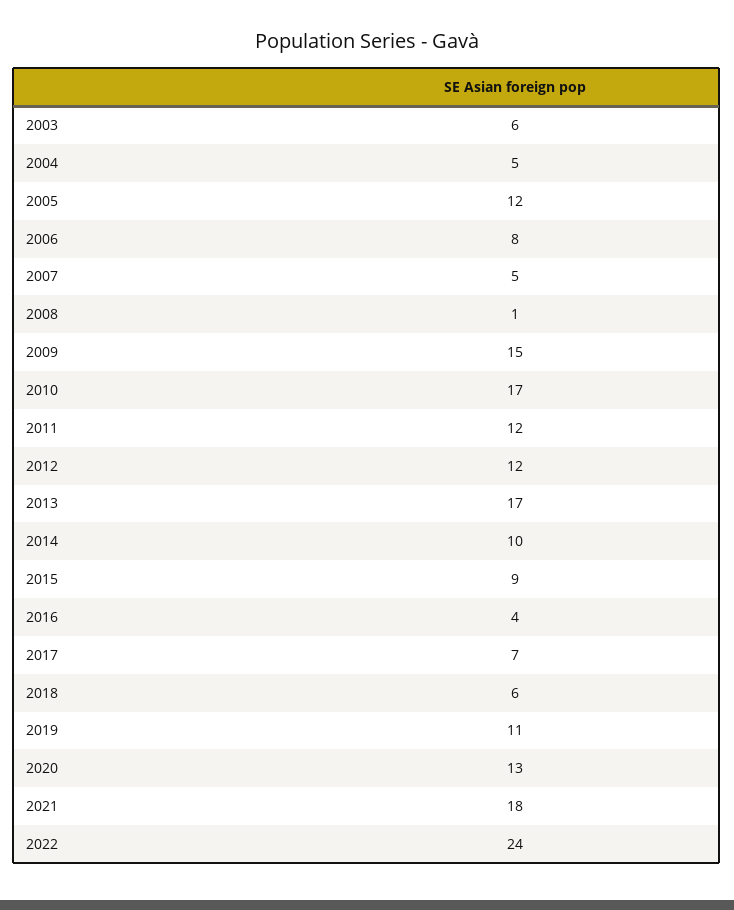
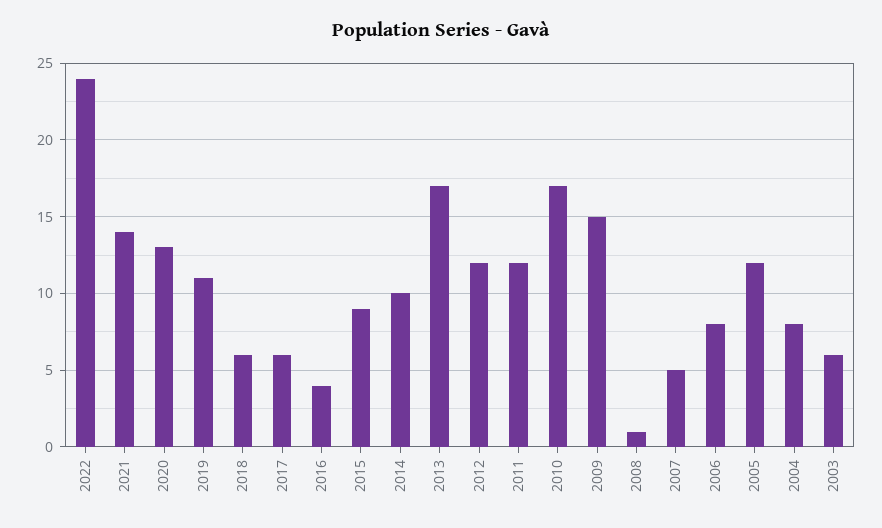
2004: 5 -> 8
2017: 7 -> 6
2021: 18 -> 14

